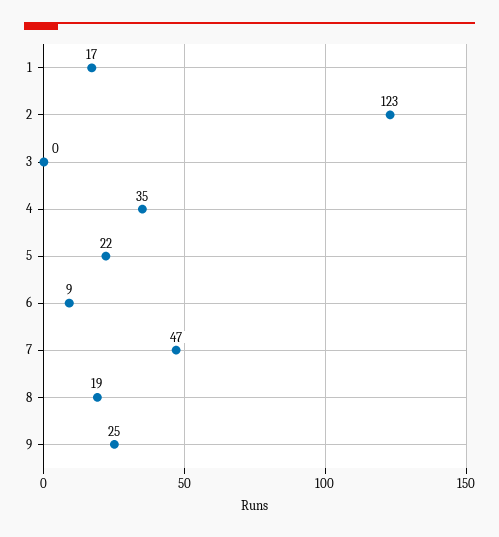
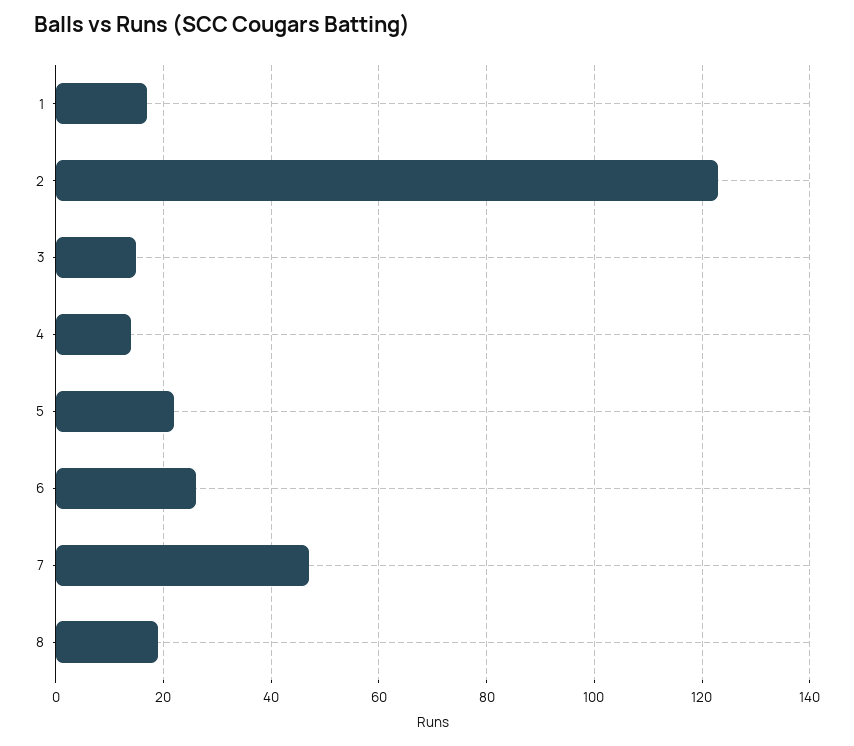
3: 0 -> 15
4: 35 -> 15
6: 9 -> 25
9: 25 -> none

